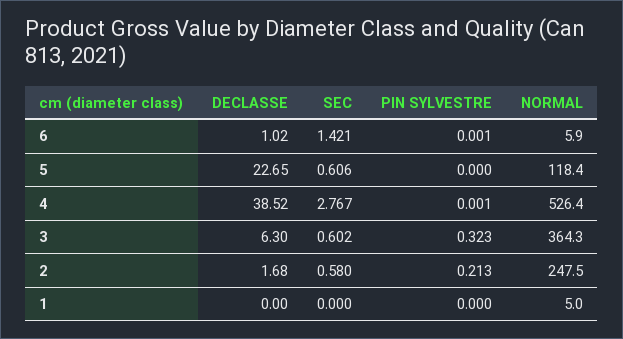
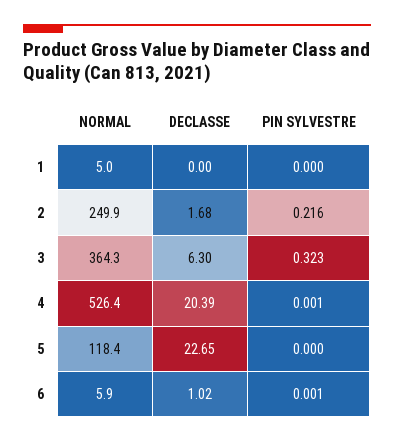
SEC, 6: 1.421 -> none
SEC, 5: 0.606 -> none
DECLASSE, 4: 38.52 -> 20.39
SEC, 4: 2.767 -> none
SEC, 3: 0.602 -> none
SEC, 2: 0.58 -> none
PIN SYLVESTRE, 2: 0.213 -> 0.216
NORMAL, 2: 247.5 -> 249.9
SEC, 1: 0 -> none

